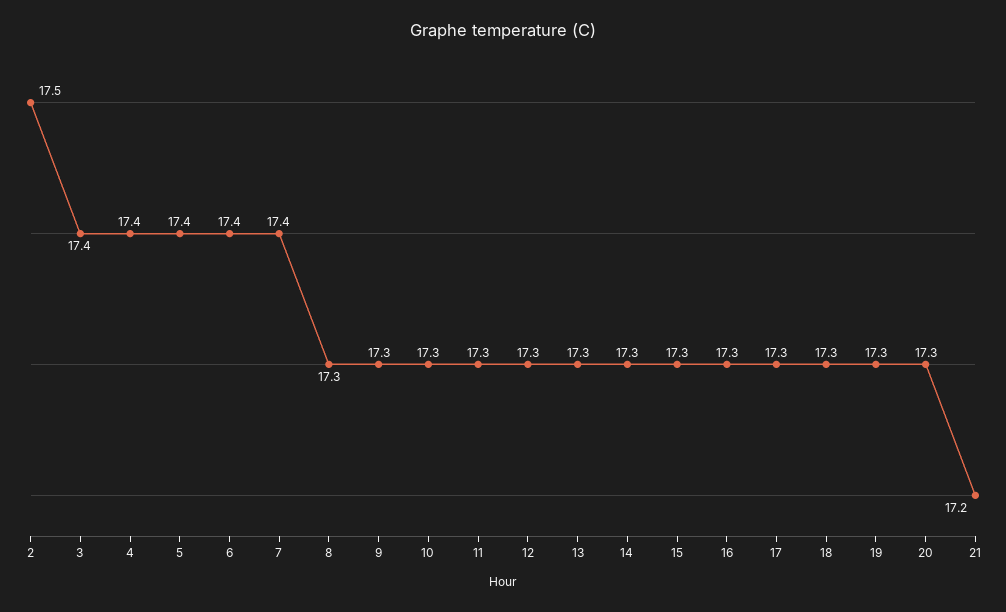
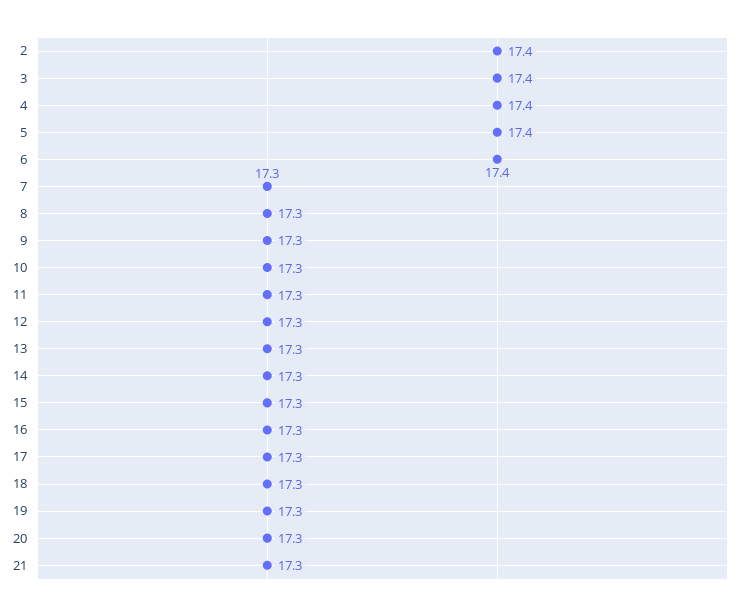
2: 17.5 -> 17.4
7: 17.4 -> 17.3
21: 17.2 -> 17.3

